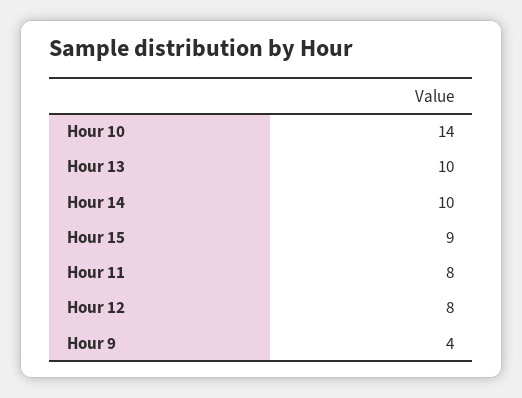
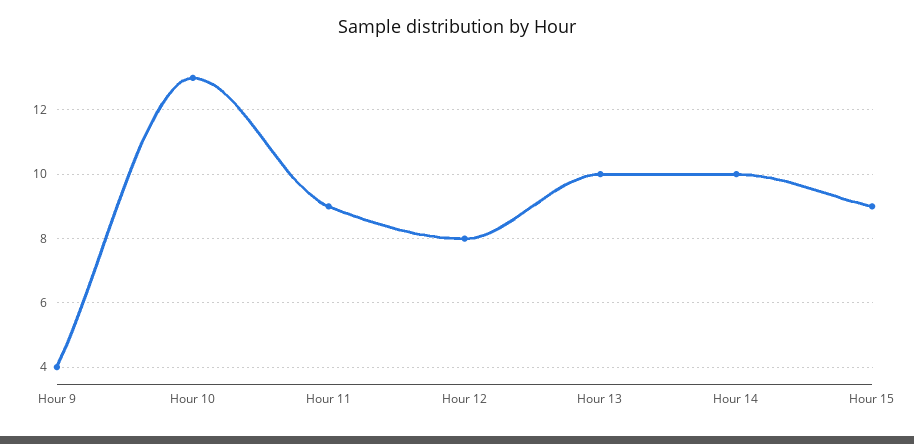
Hour 10: 14 -> 13
Hour 11: 8 -> 9

